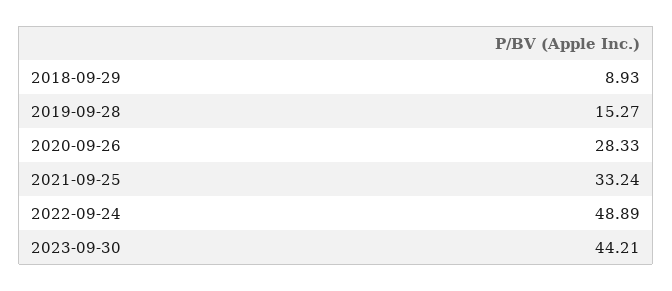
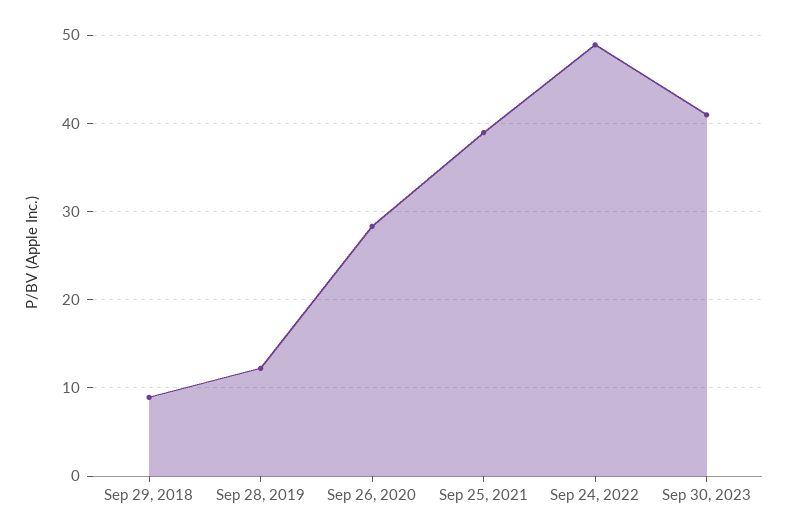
2019-09-28: 15.27 -> 12
2021-09-25: 33.24 -> 39
2023-09-30: 44.21 -> 41

